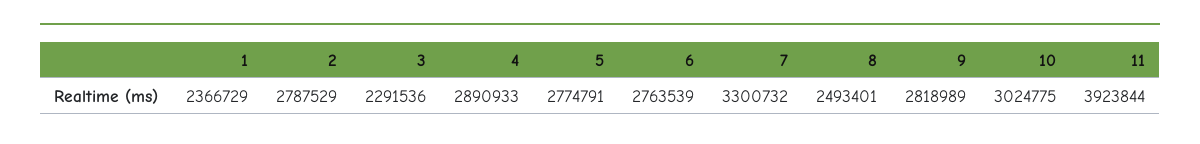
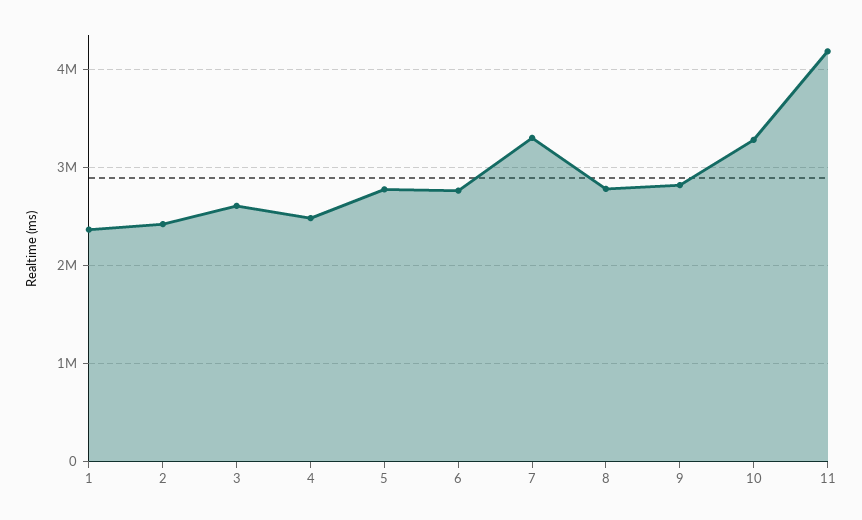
2: 2787529 -> 2400000
3: 2291536 -> 2600000
4: 2890933 -> 2500000
8: 2493401 -> 2800000
10: 3024775 -> 3300000
11: 3923844 -> 4200000

